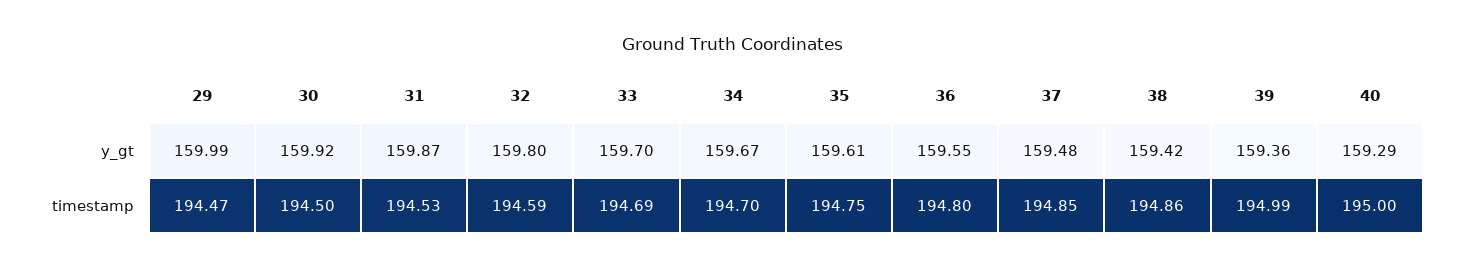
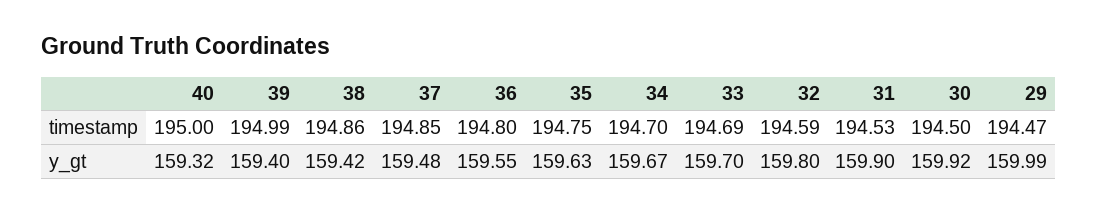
31, y_gt: 159.87 -> 159.9
35, y_gt: 159.61 -> 159.63
39, y_gt: 159.36 -> 159.4
40, y_gt: 159.29 -> 159.32

